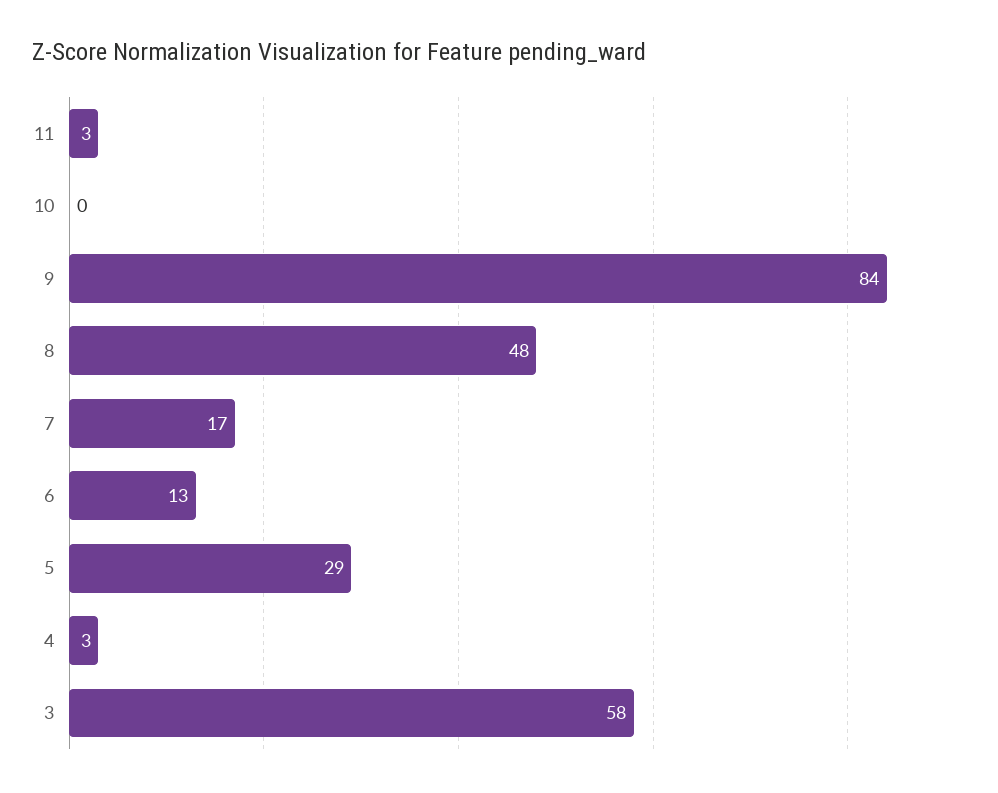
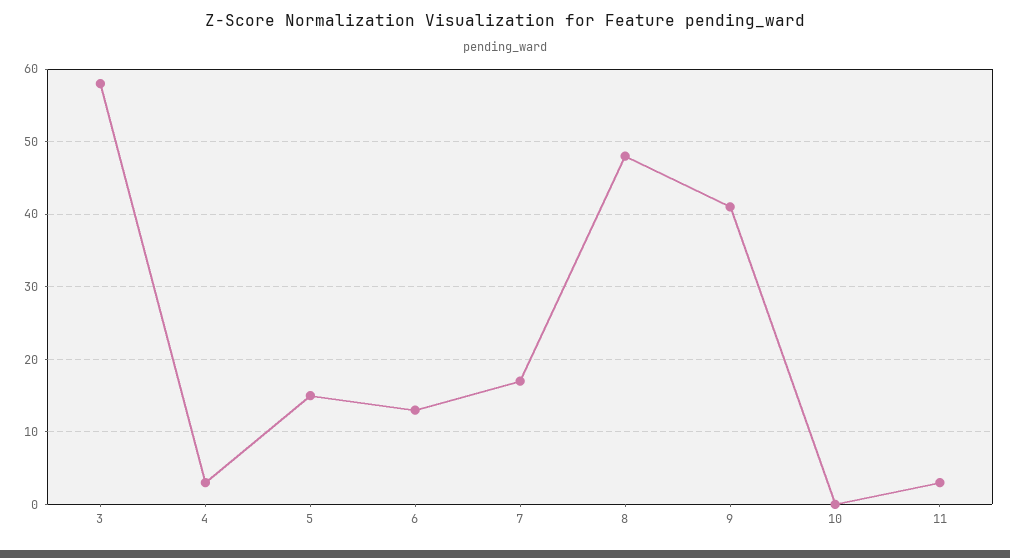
9: 84 -> 41
5: 29 -> 15

